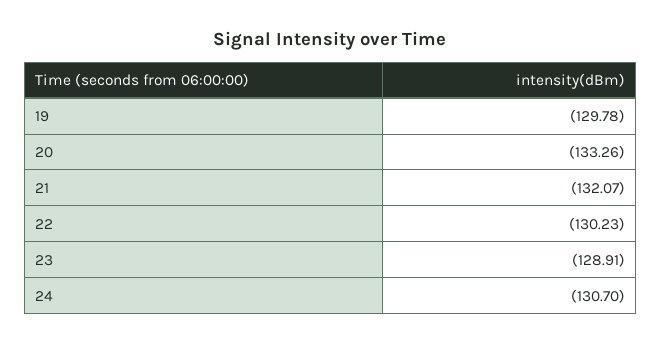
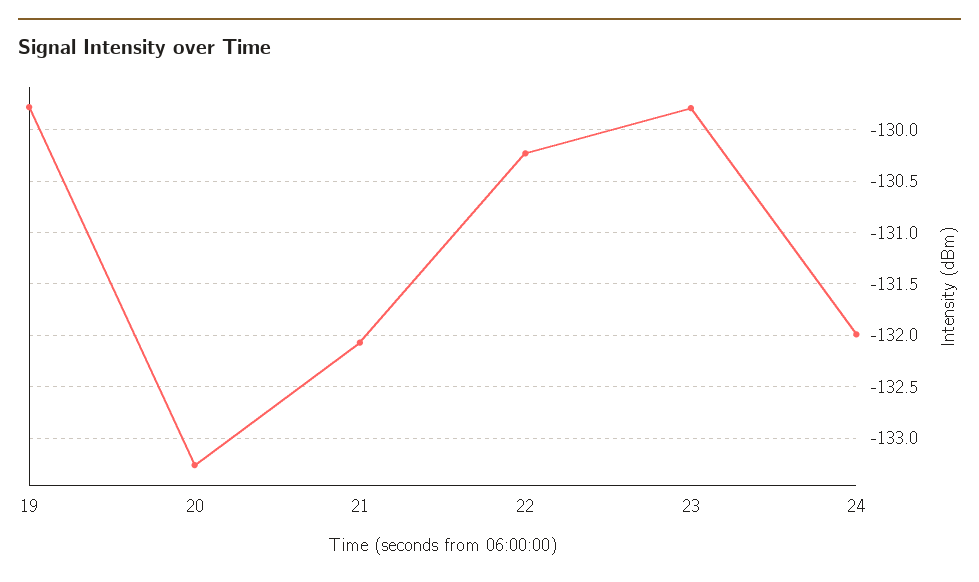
23: -128.91 -> -129.8
24: -130.7 -> -132

